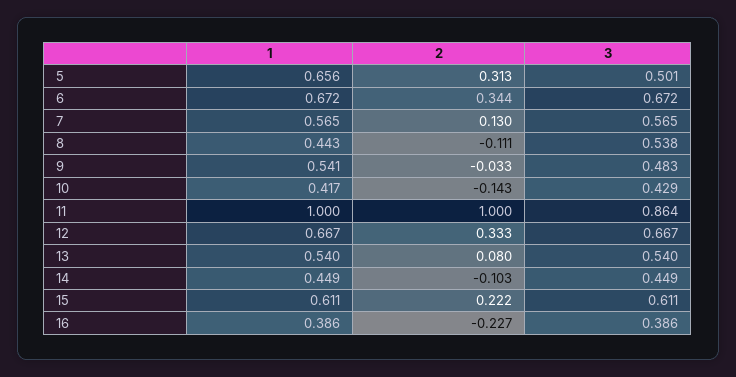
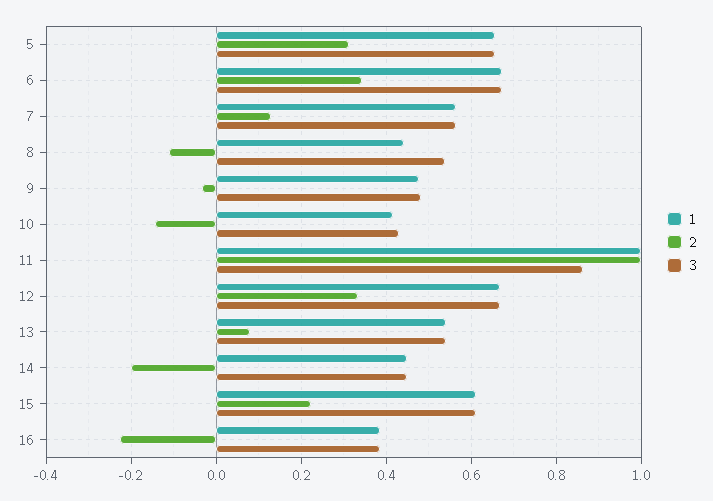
3, 5: 0.501 -> 0.66
1, 9: 0.541 -> 0.48
2, 14: -0.103 -> -0.2

